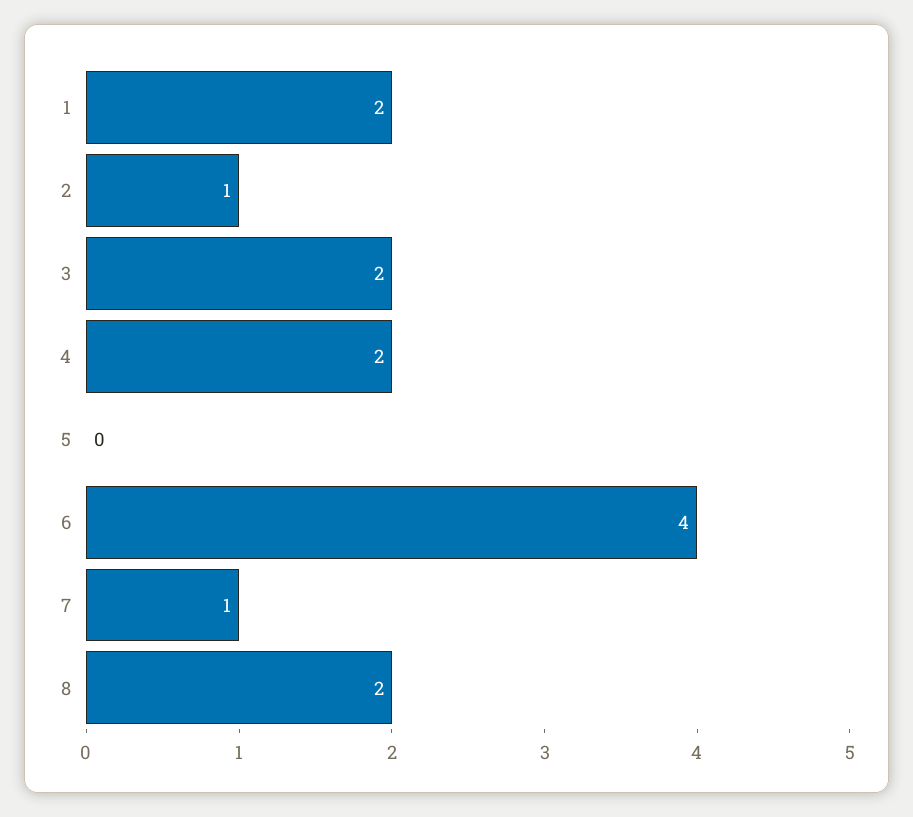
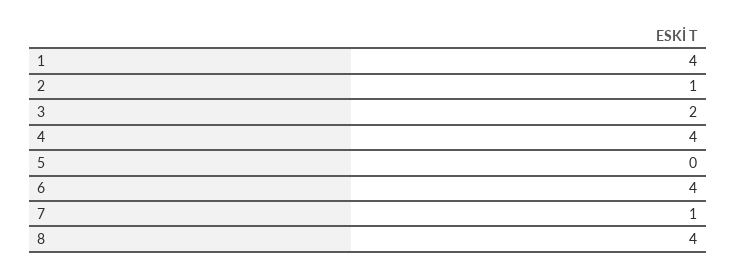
1: 2 -> 4
4: 2 -> 4
8: 2 -> 4

